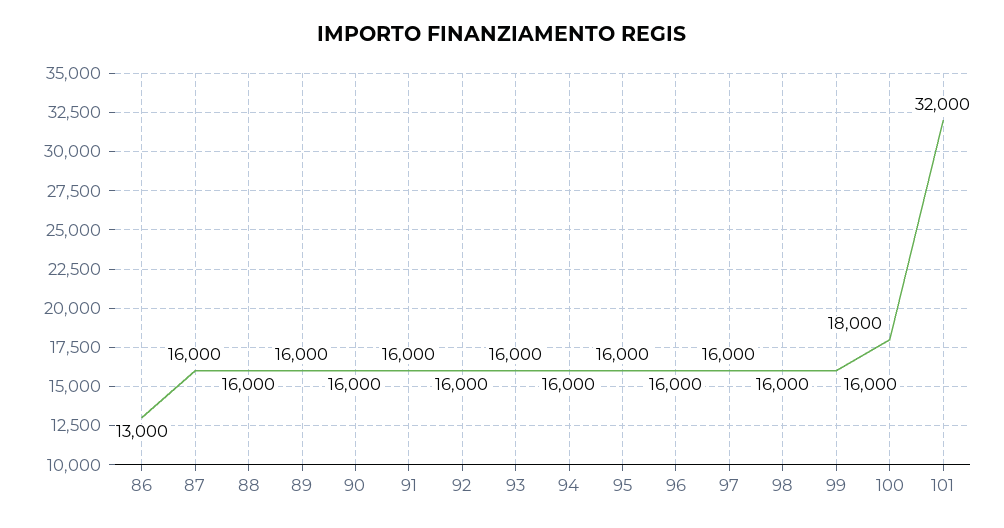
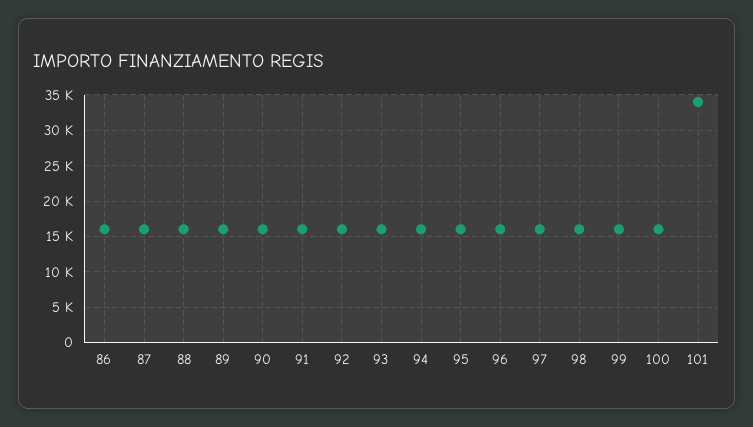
86: 13000 -> 16000
100: 18000 -> 16000
101: 32000 -> 34000

